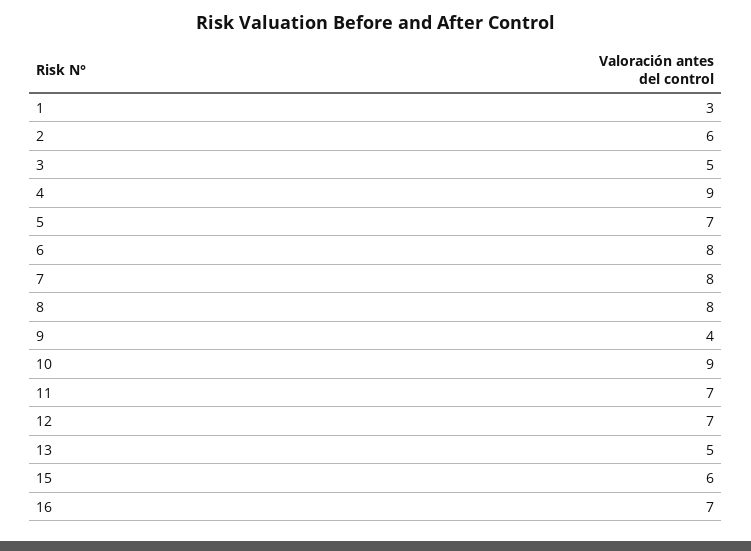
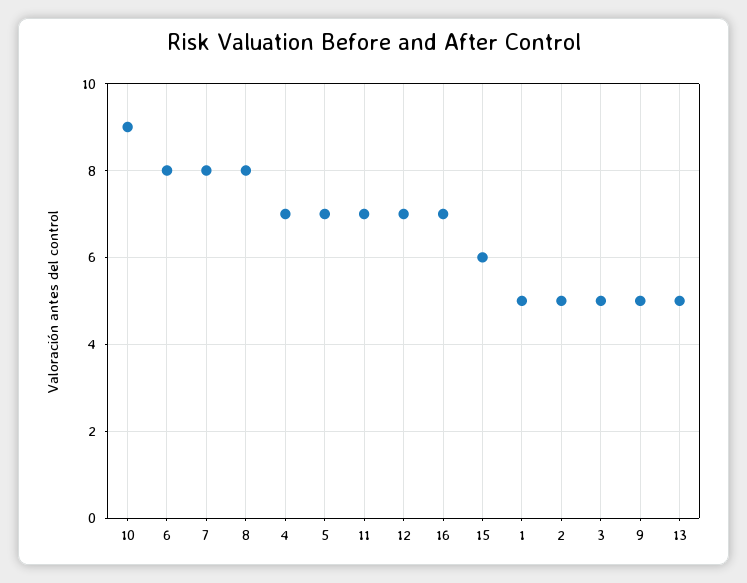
1: 3 -> 5
2: 6 -> 5
4: 9 -> 7
9: 4 -> 5

